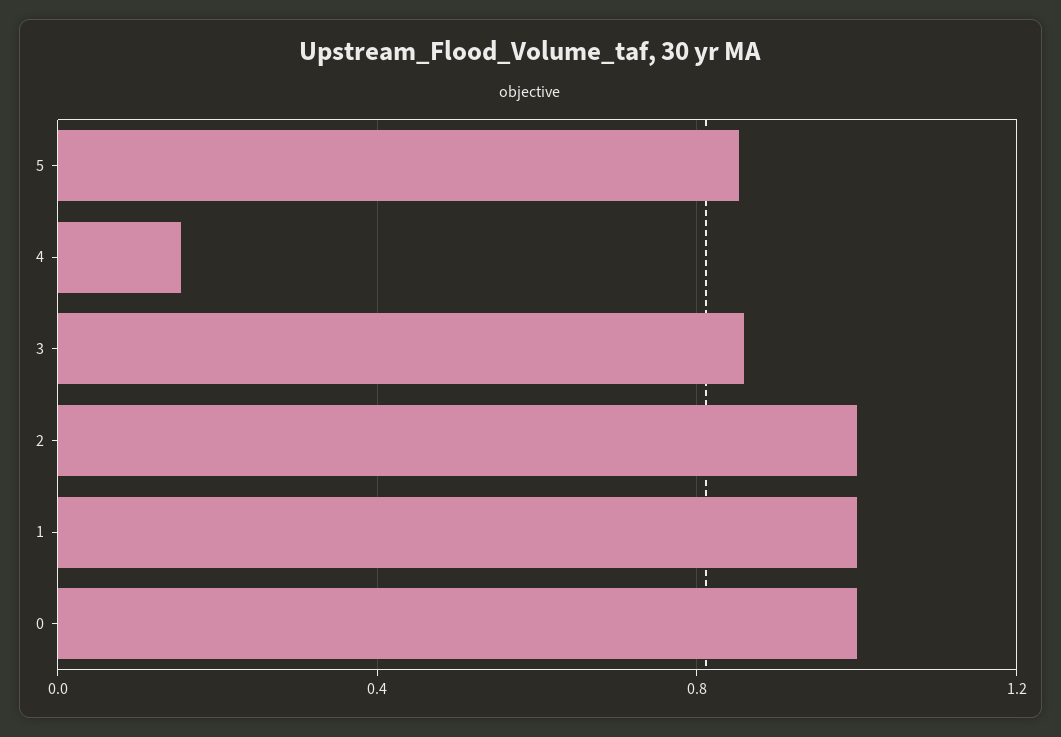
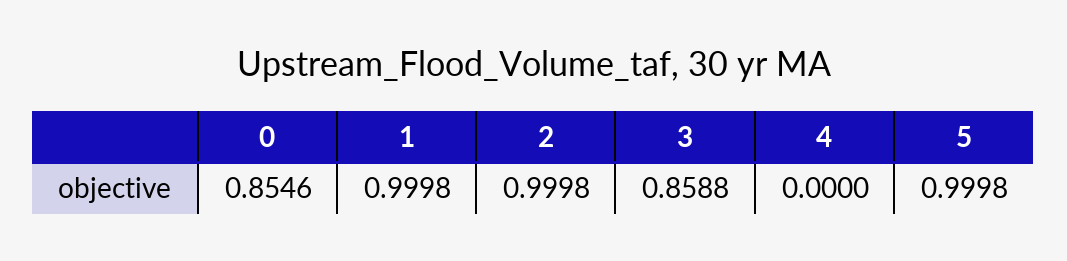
5: 0.85 -> 0.9998
4: 0.15 -> 0
0: 1 -> 0.8546

